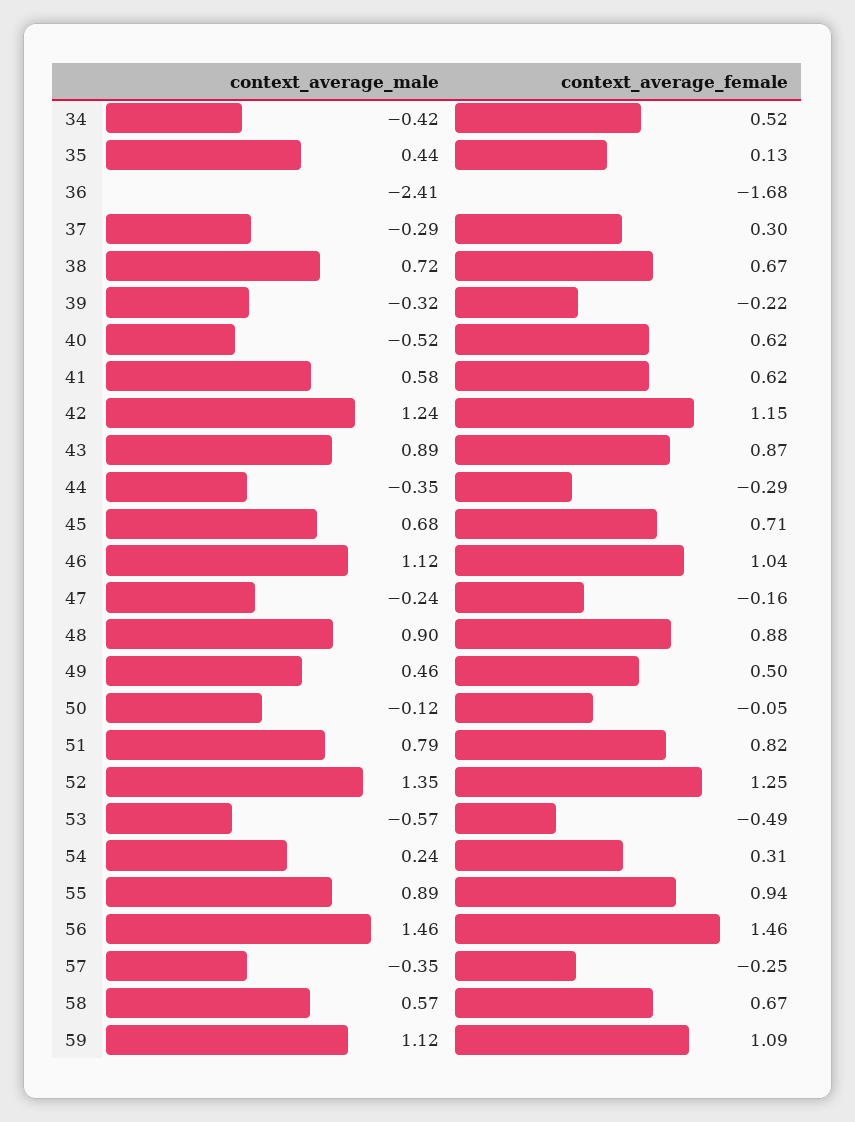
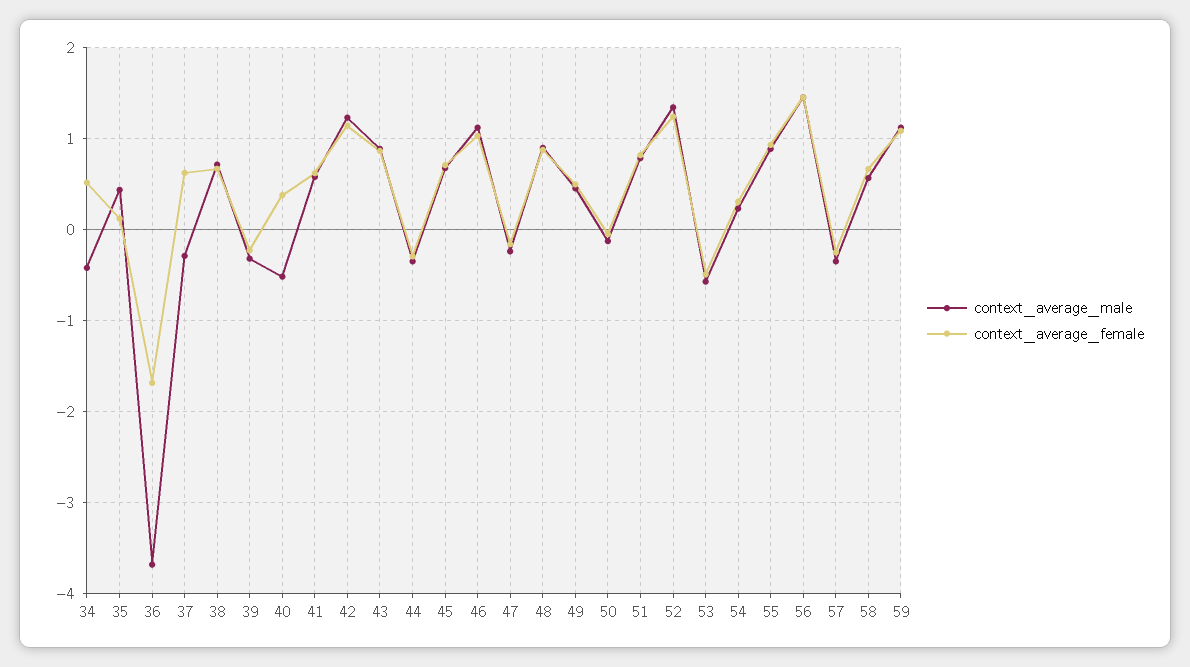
context_average_male, 36: -2.41 -> -3.7
context_average_female, 37: 0.3 -> 0.6
context_average_female, 40: 0.62 -> 0.4

